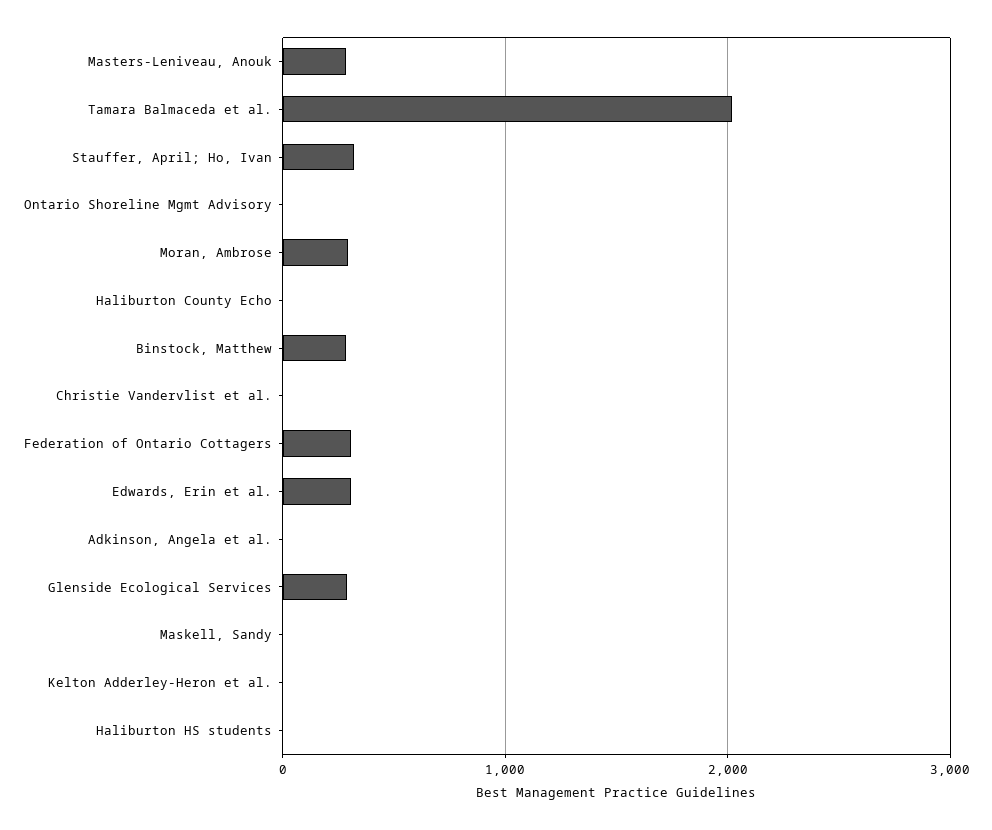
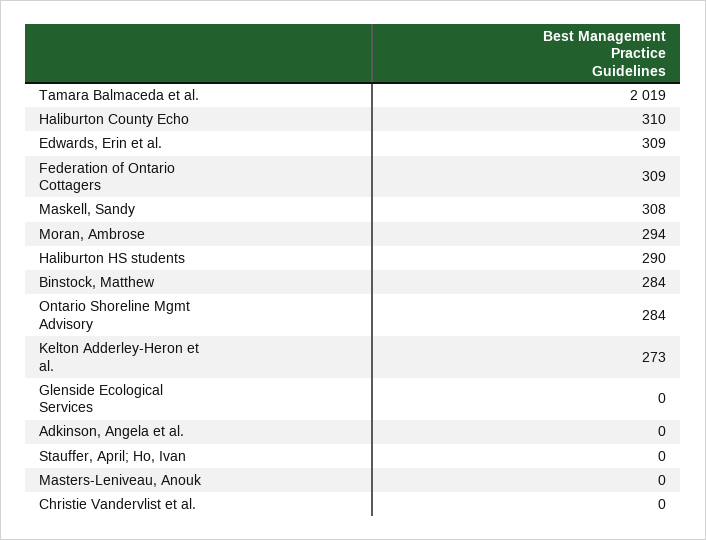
Masters-Leniveau, Anouk: 300 -> 0
Stauffer, April; Ho, Ivan: 300 -> 0
Ontario Shoreline Mgmt Advisory: 0 -> 284
Haliburton County Echo: 0 -> 310
Glenside Ecological Services: 300 -> 0
Maskell, Sandy: 0 -> 308
Kelton Adderley-Heron et al.: 0 -> 273
Haliburton HS students: 0 -> 290

